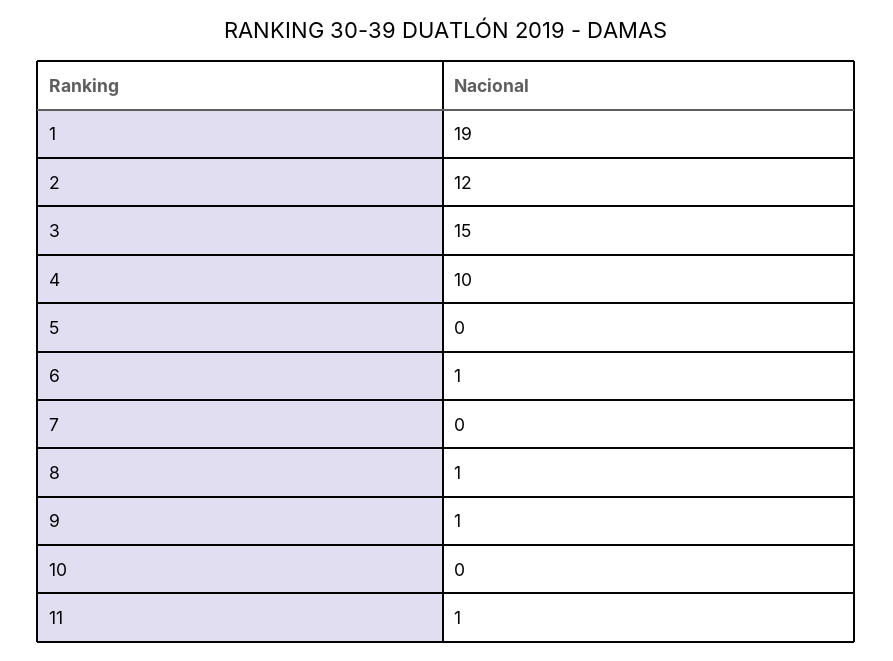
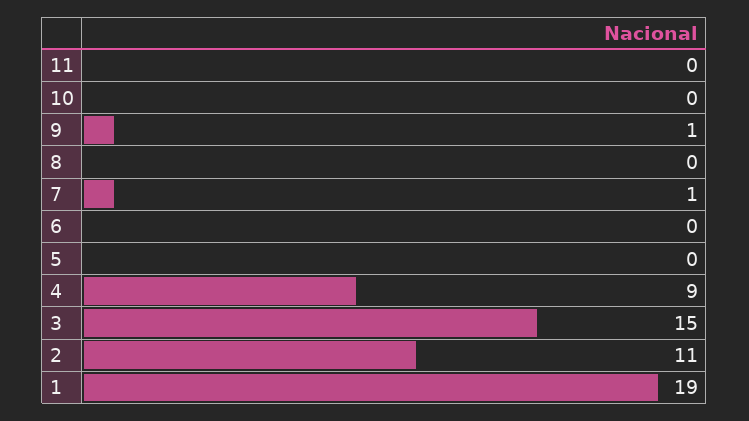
2: 12 -> 11
4: 10 -> 9
6: 1 -> 0
7: 0 -> 1
8: 1 -> 0
11: 1 -> 0

